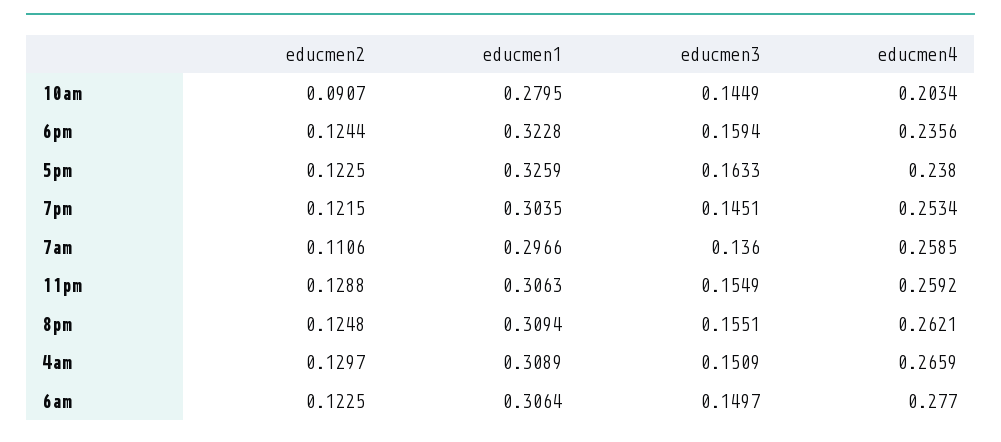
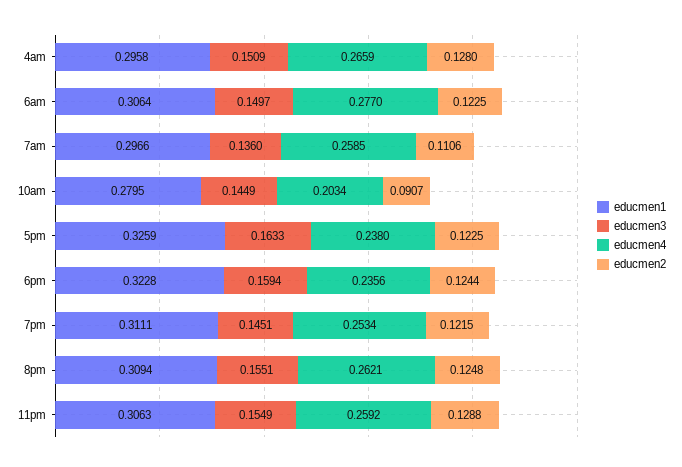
educmen1, 7pm: 0.3035 -> 0.3111
educmen2, 4am: 0.1297 -> 0.128
educmen1, 4am: 0.3089 -> 0.2958

